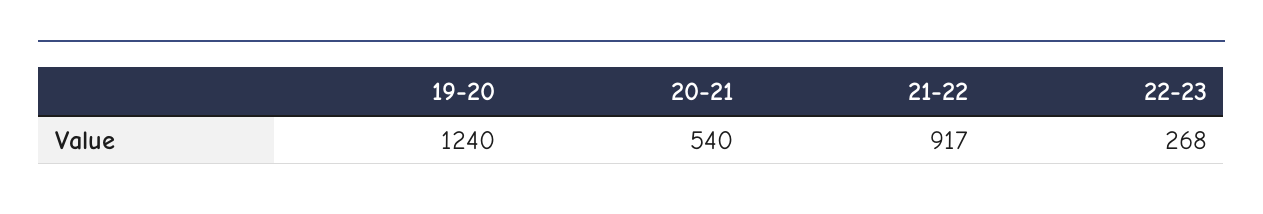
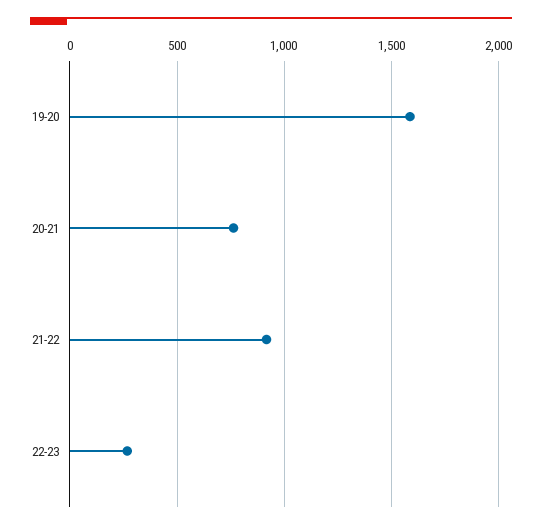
19-20: 1240 -> 1600
20-21: 540 -> 750

